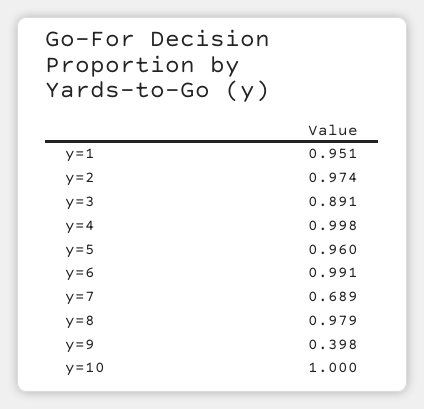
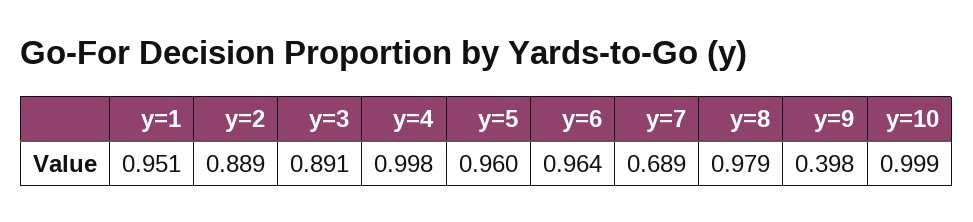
y=2: 0.974 -> 0.889
y=6: 0.991 -> 0.964
y=10: 1 -> 0.999

